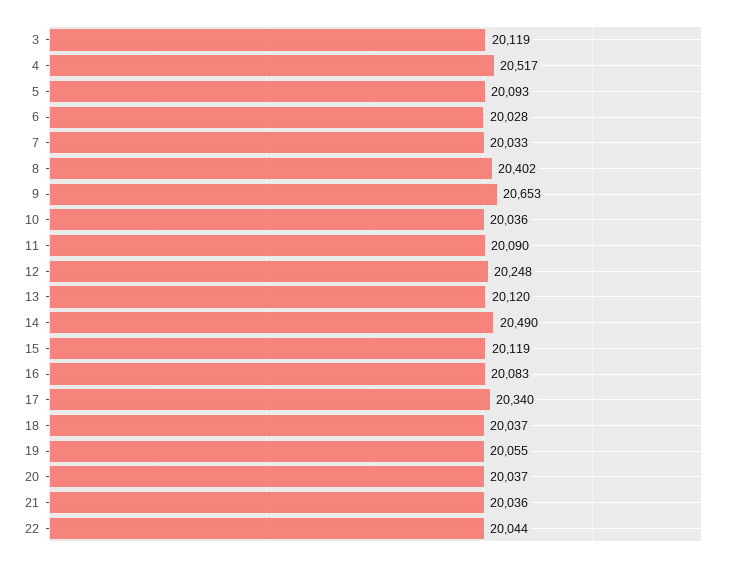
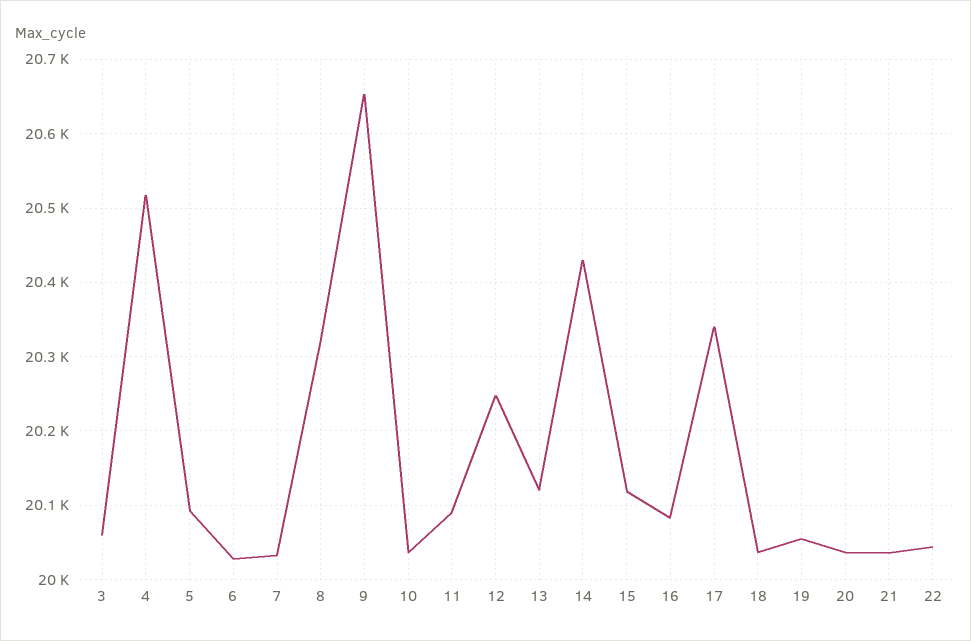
3: 20119 -> 20060
8: 20402 -> 20320
14: 20490 -> 20430

